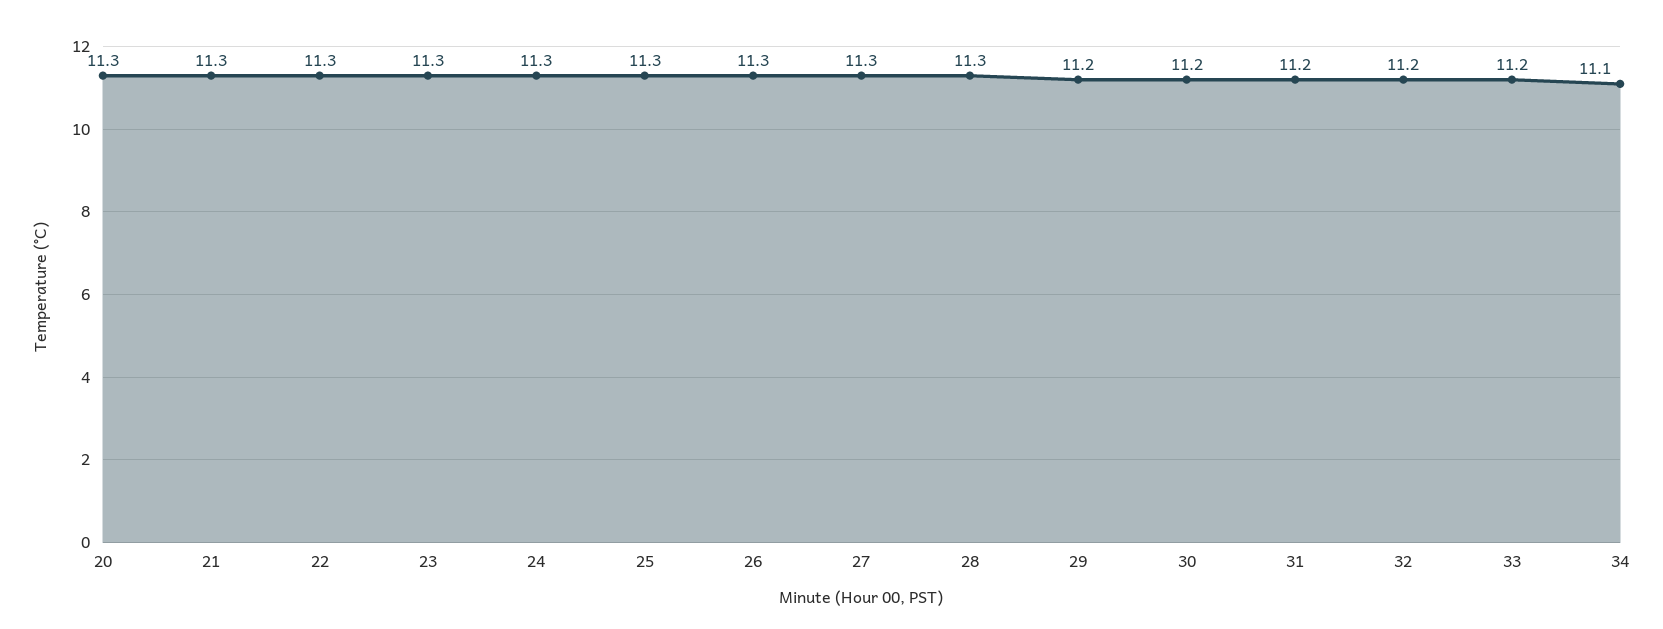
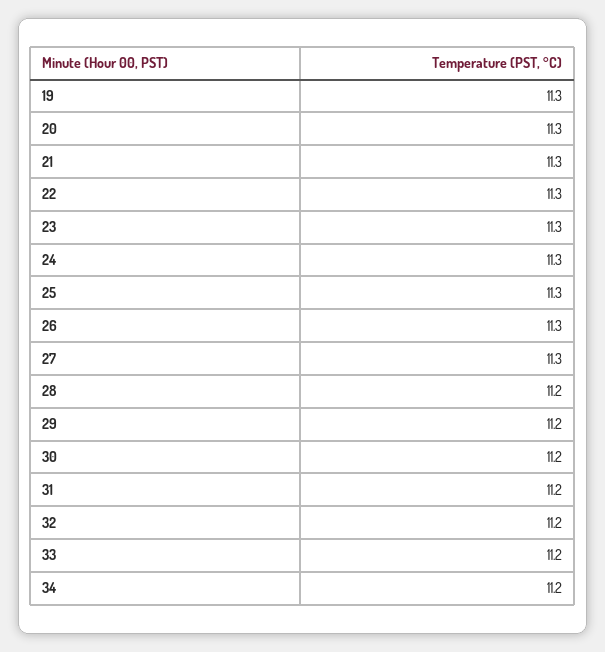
28: 11.3 -> 11.2
34: 11.1 -> 11.2
19: none -> 11.3

